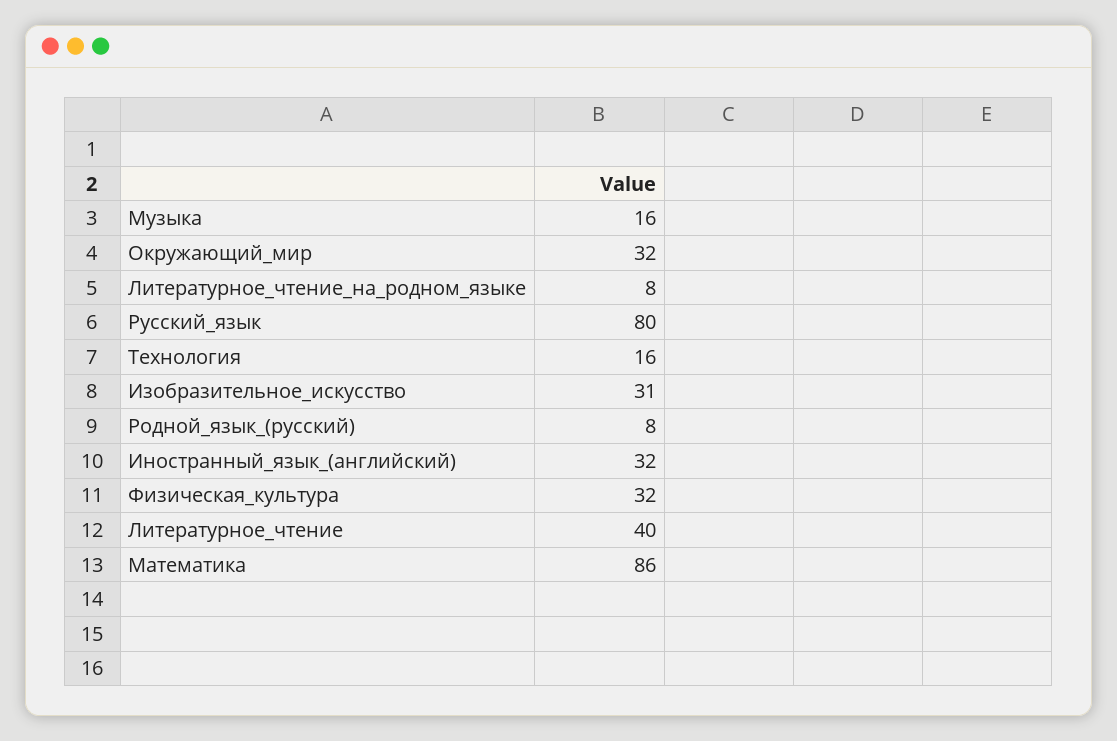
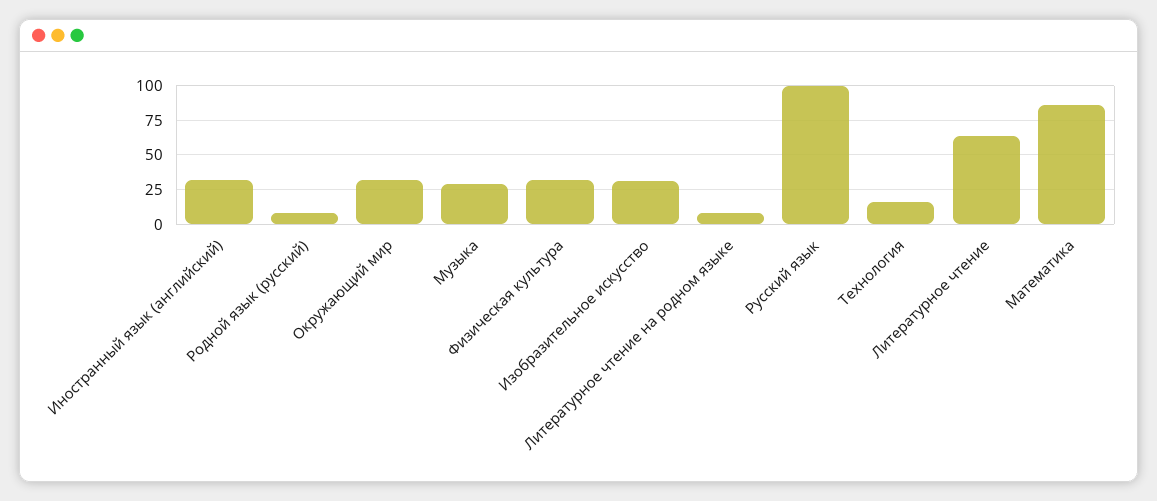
Музыка: 16 -> 30
Русский_язык: 80 -> 100
Литературное_чтение: 40 -> 65

